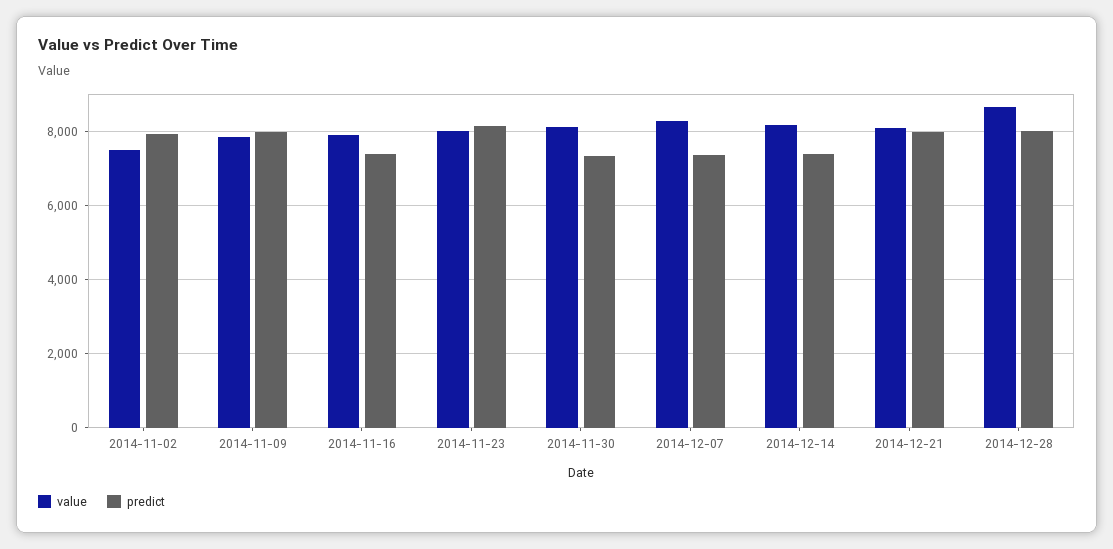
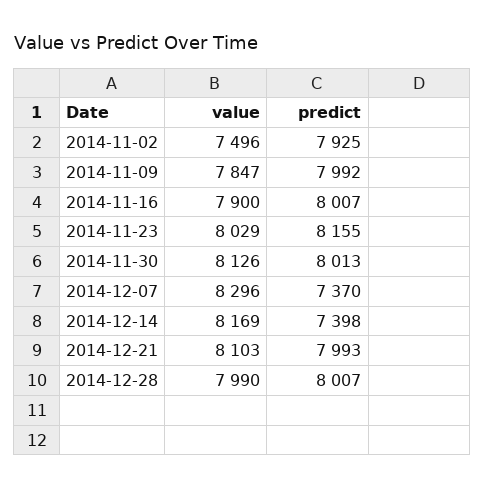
predict, 2014-11-16: 7400 -> 8007
predict, 2014-11-30: 7400 -> 8013
value, 2014-12-28: 8600 -> 7990

